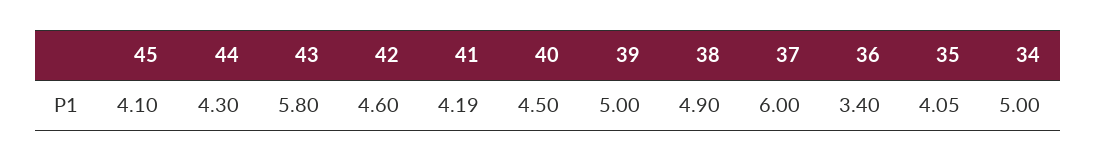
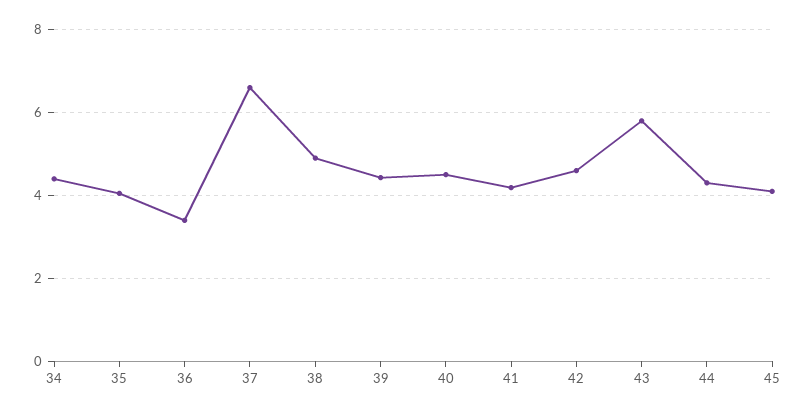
39: 5 -> 4.4
37: 6 -> 6.6
34: 5 -> 4.4

